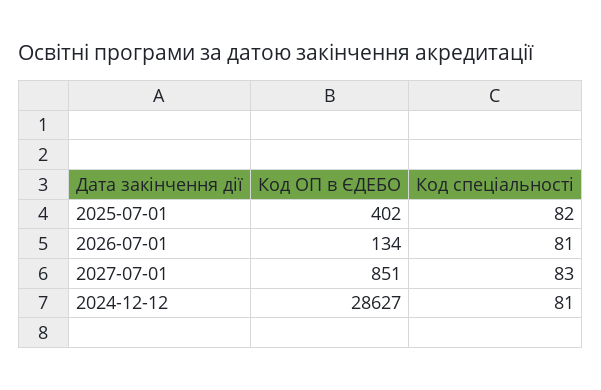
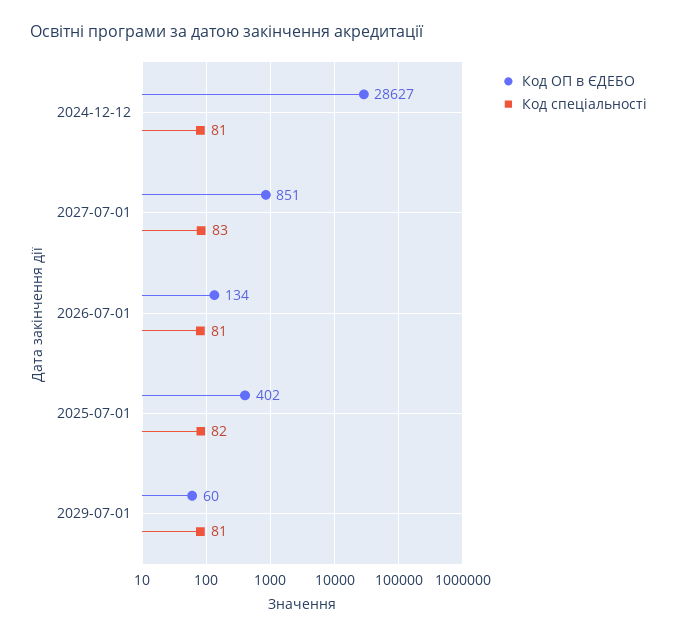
Код ОП в ЄДЕБО, 2029-07-01: none -> 60
Код спеціальності, 2029-07-01: none -> 81

